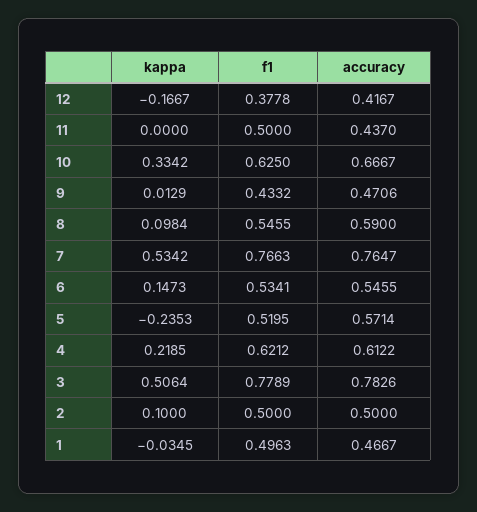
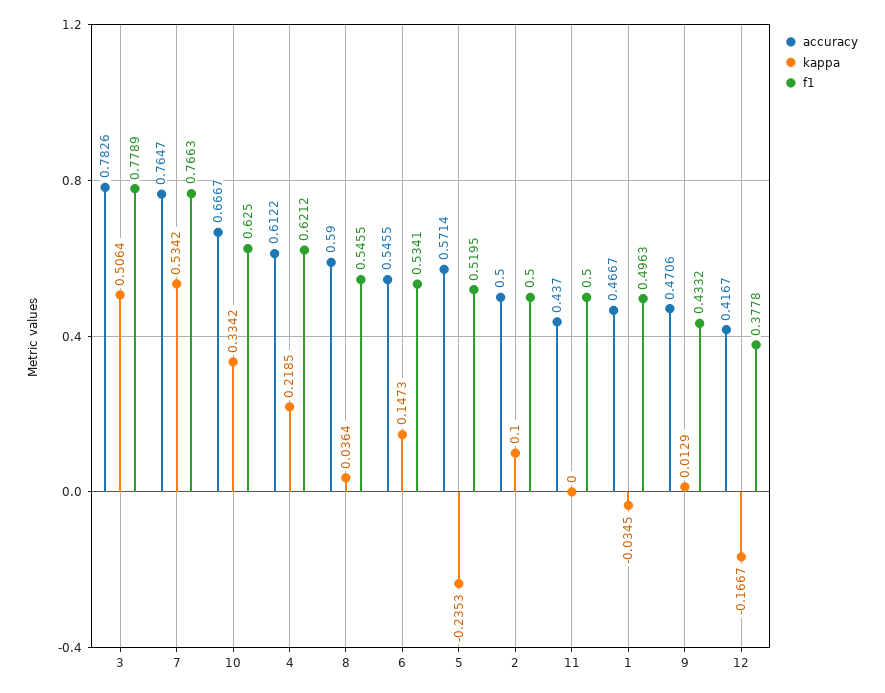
kappa, 8: 0.0984 -> 0.0364

